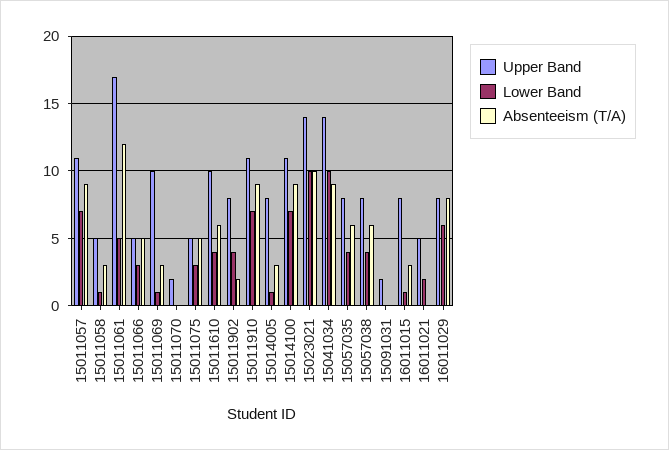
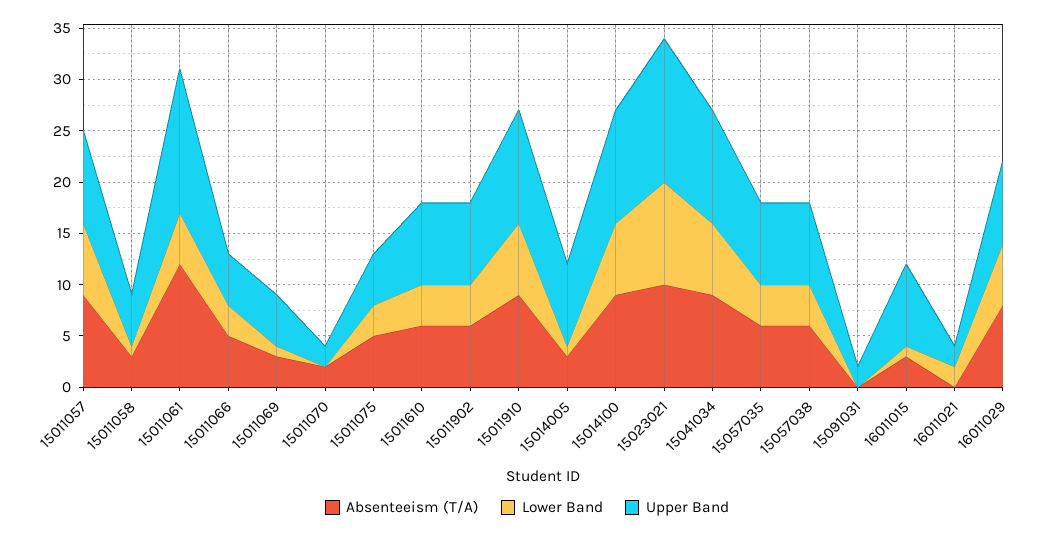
Upper Band, 15011057: 11 -> 9
Upper Band, 15011061: 17 -> 14
Upper Band, 15011069: 10 -> 5
Absenteeism (T/A), 15011070: 0 -> 2
Upper Band, 15011610: 10 -> 8
Absenteeism (T/A), 15011902: 2 -> 6
Upper Band, 15041034: 14 -> 11
Lower Band, 15041034: 10 -> 7
Upper Band, 16011021: 5 -> 2

